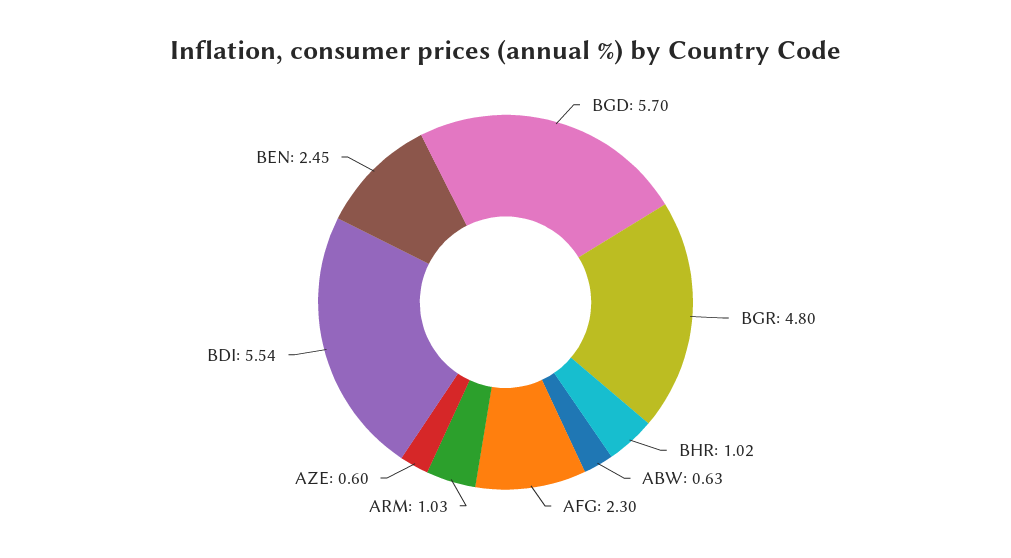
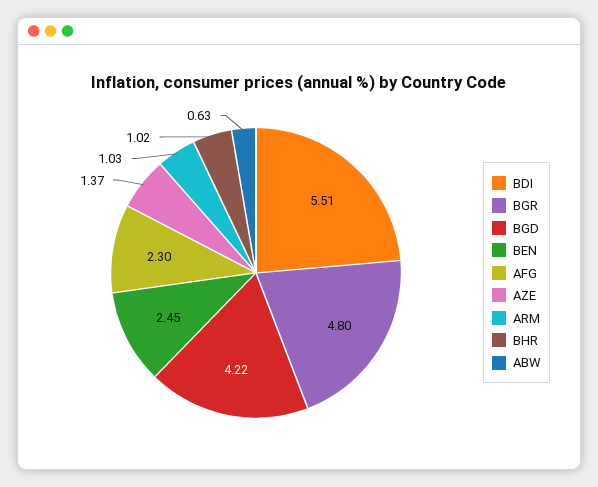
BGD: 5.7 -> 4.22
AZE: 0.6 -> 1.37
BDI: 5.54 -> 5.51

